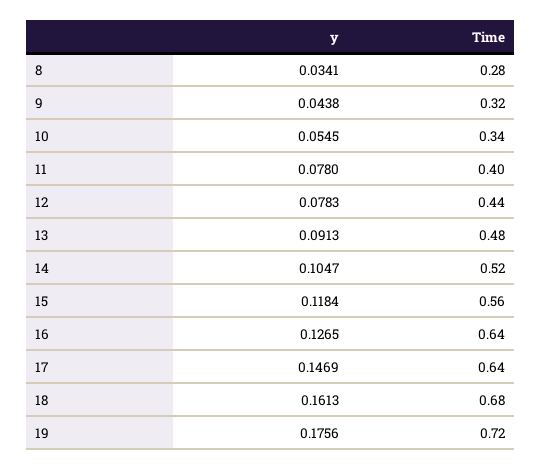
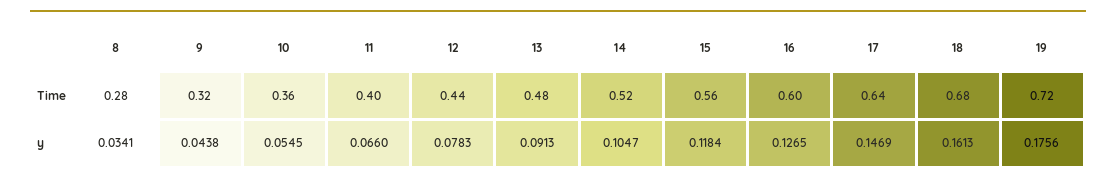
Time, 10: 0.34 -> 0.36
y, 11: 0.078 -> 0.066
Time, 16: 0.64 -> 0.6

